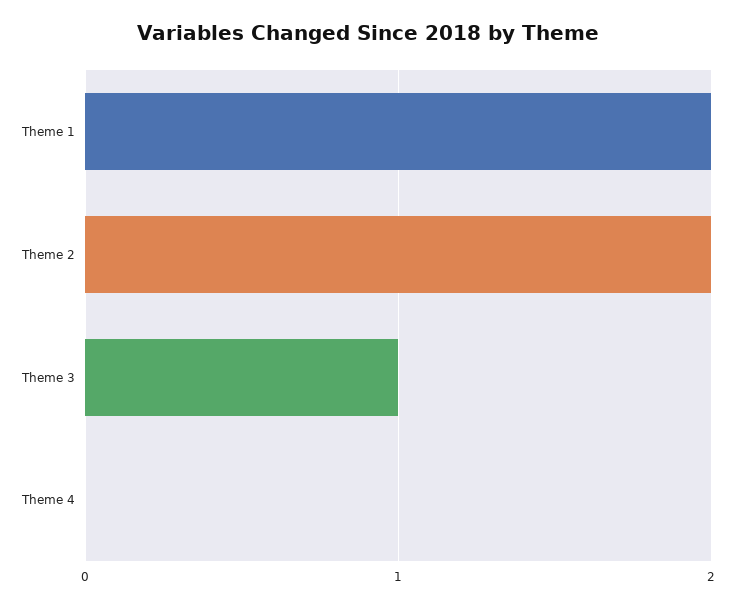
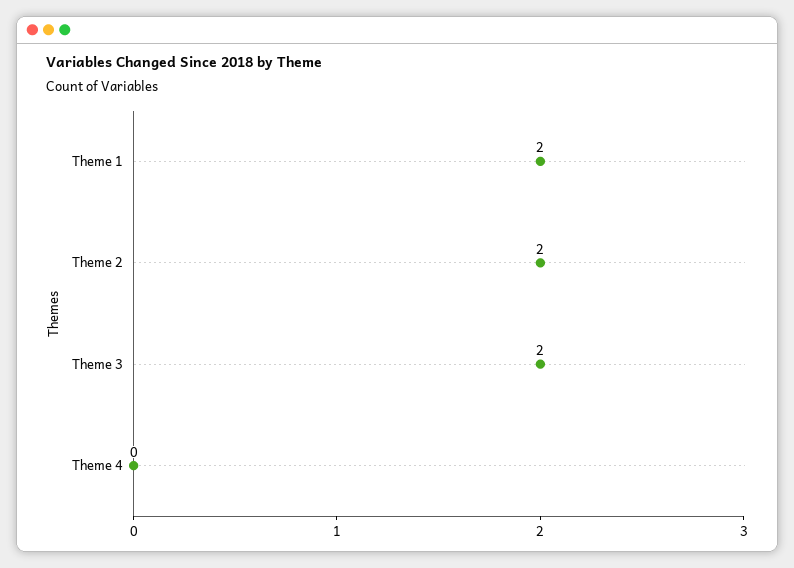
Theme 3: 1 -> 2

